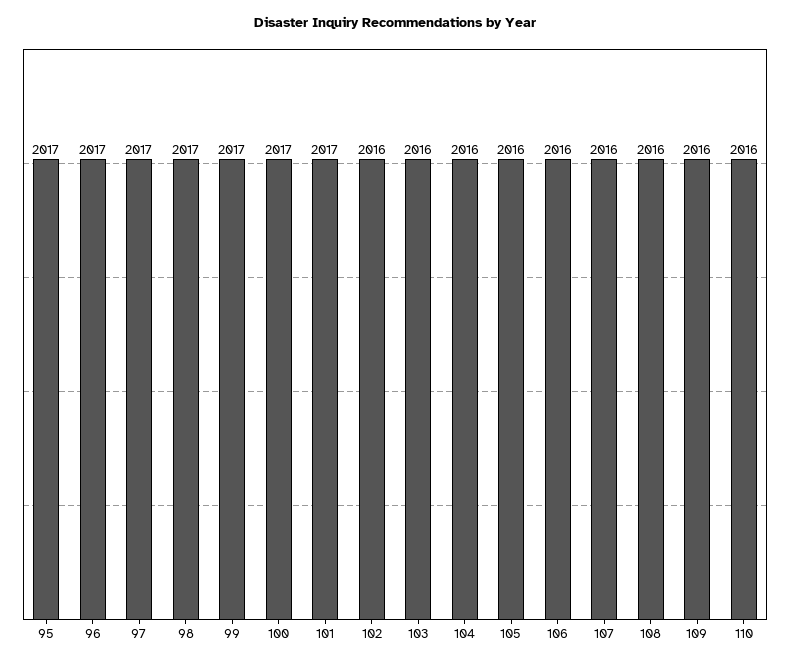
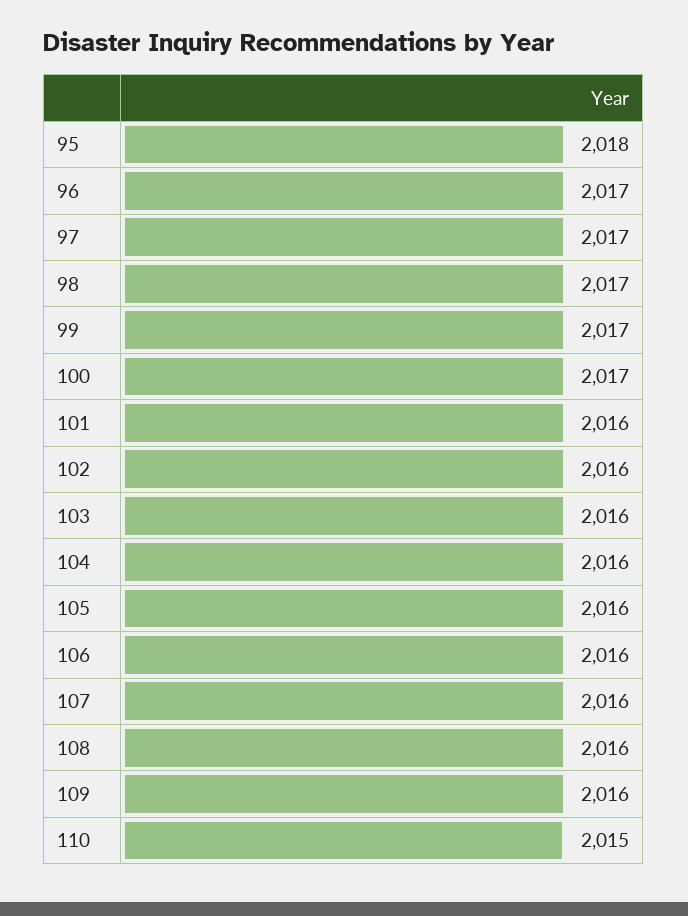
95: 2017 -> 2018
101: 2017 -> 2016
110: 2016 -> 2015

